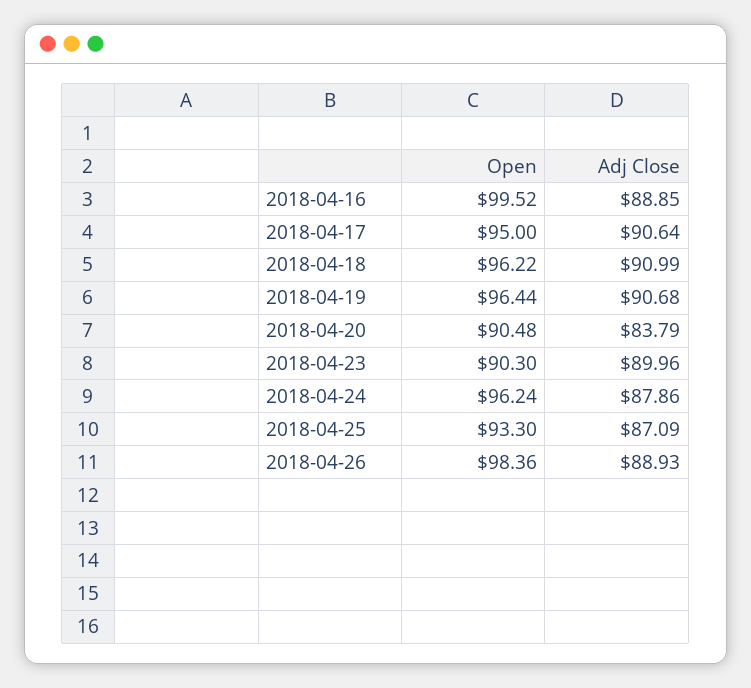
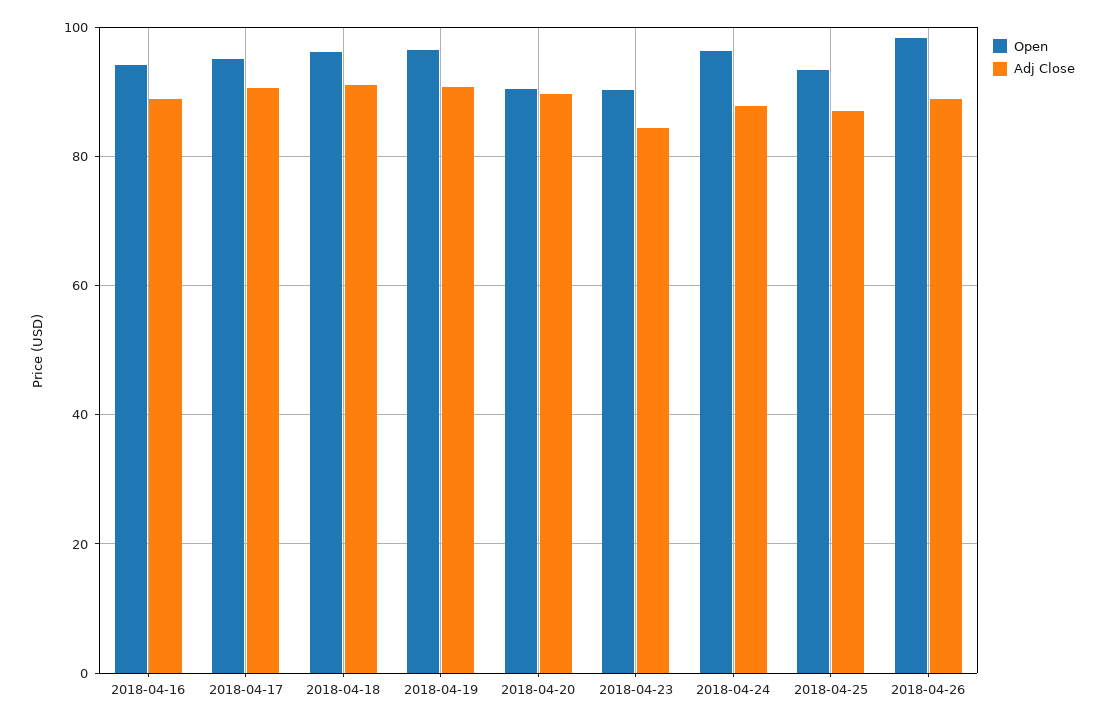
Open, 2018-04-16: 99.52 -> 94
Adj Close, 2018-04-20: 83.79 -> 90
Adj Close, 2018-04-23: 89.96 -> 84

